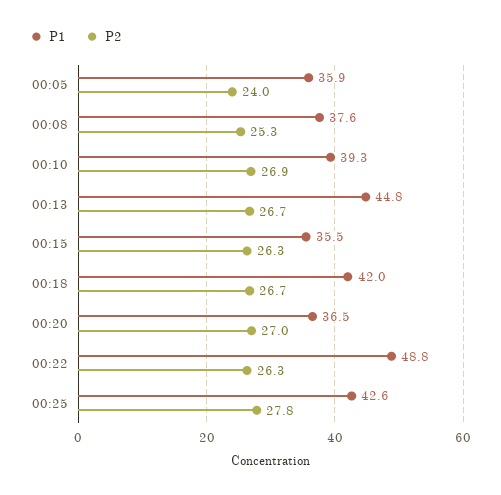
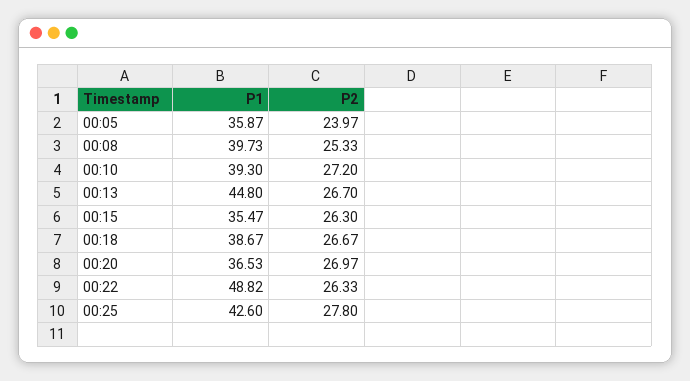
P1, 00:08: 37.6 -> 39.73
P2, 00:10: 26.9 -> 27.2
P1, 00:18: 42 -> 38.67

